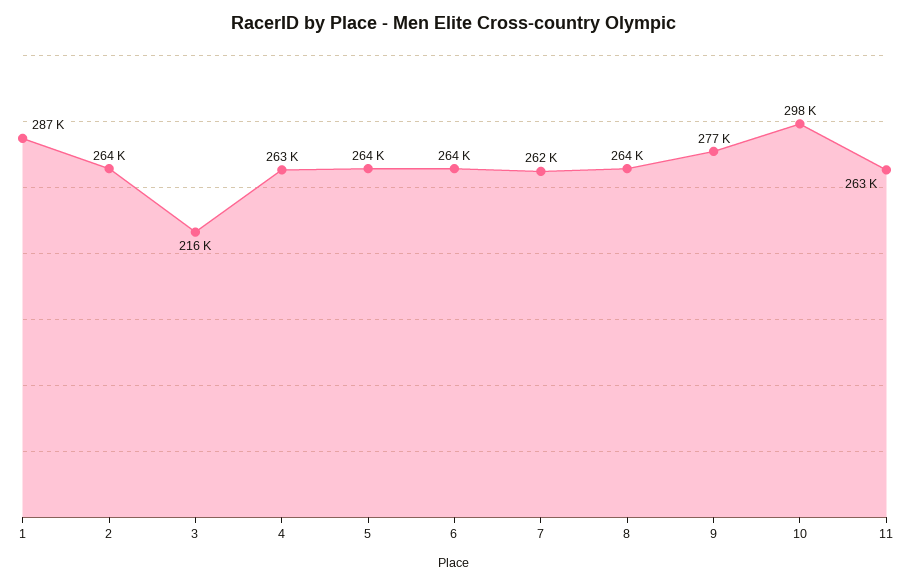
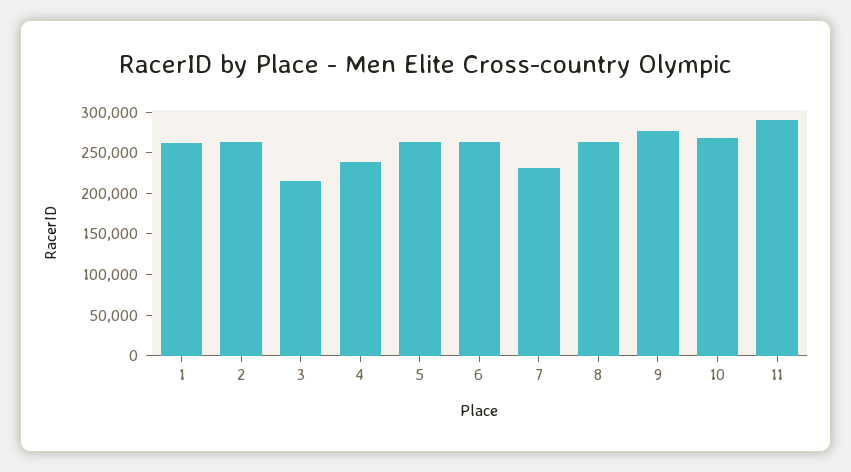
1: 287000 -> 260000
4: 263000 -> 240000
7: 262000 -> 230000
10: 298000 -> 270000
11: 263000 -> 290000

